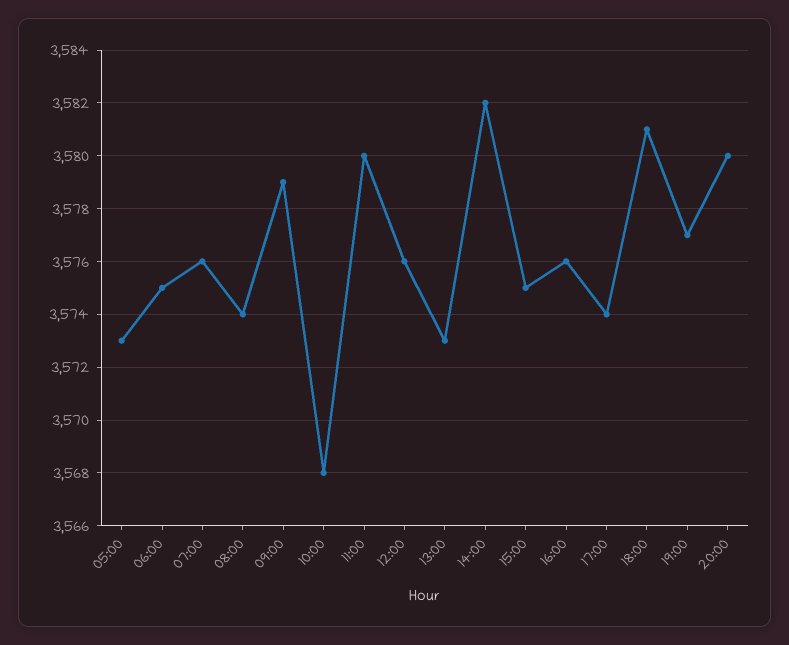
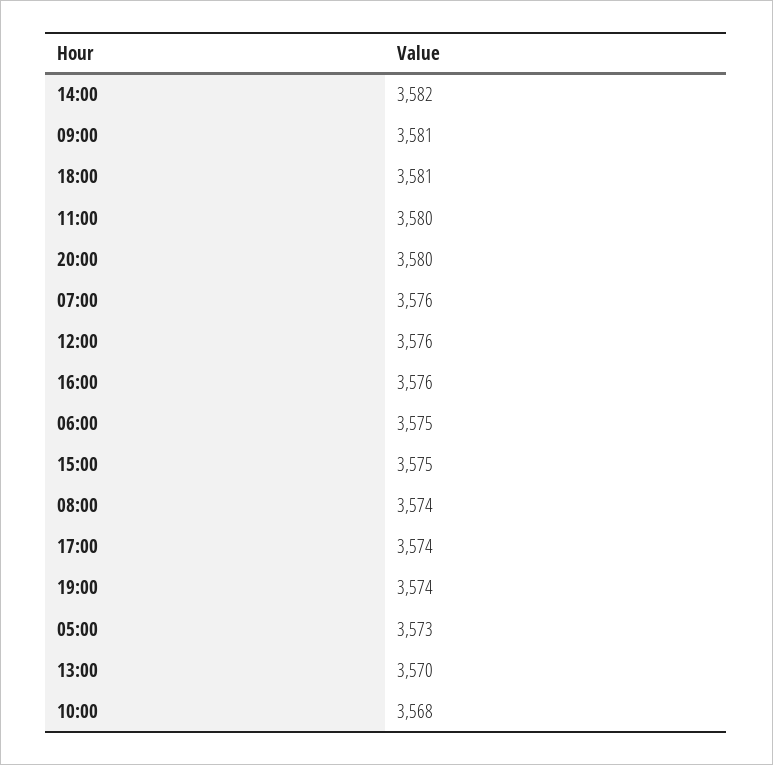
09:00: 3579 -> 3581
13:00: 3573 -> 3570
19:00: 3577 -> 3574

